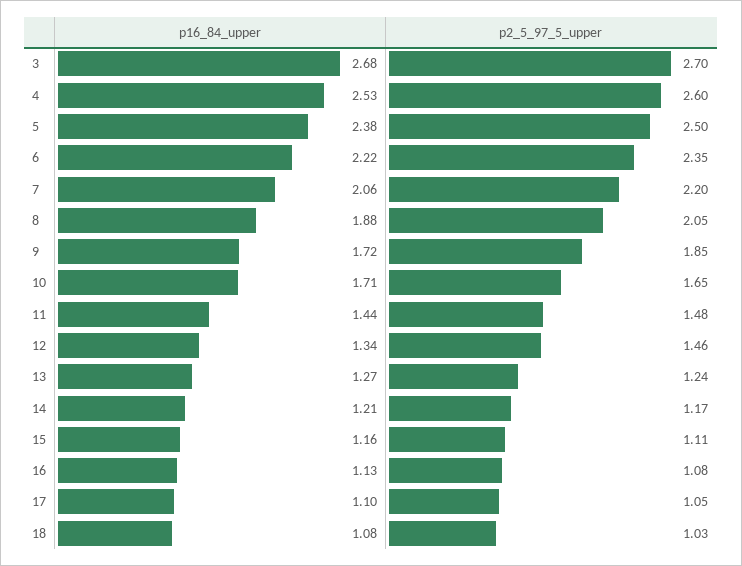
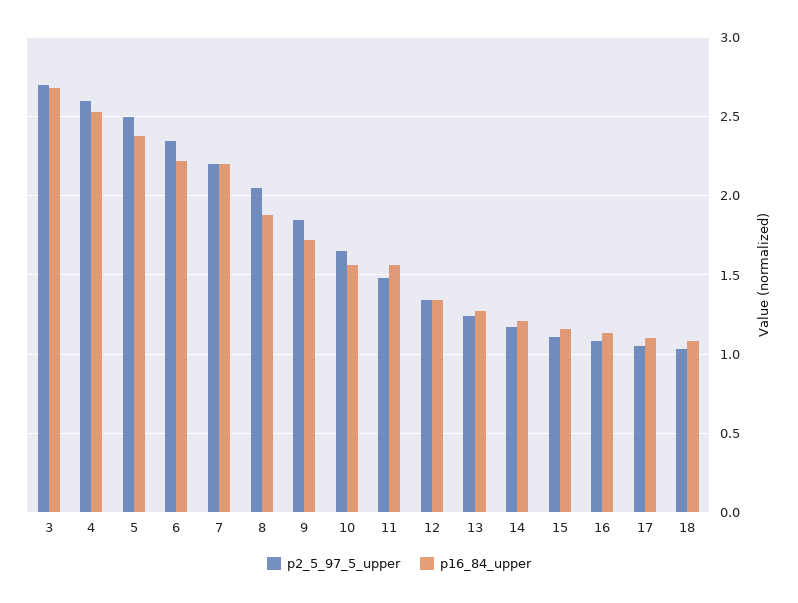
p16_84_upper, 7: 2.06 -> 2.2
p16_84_upper, 10: 1.71 -> 1.55
p16_84_upper, 11: 1.44 -> 1.55
p2_5_97_5_upper, 12: 1.46 -> 1.35

